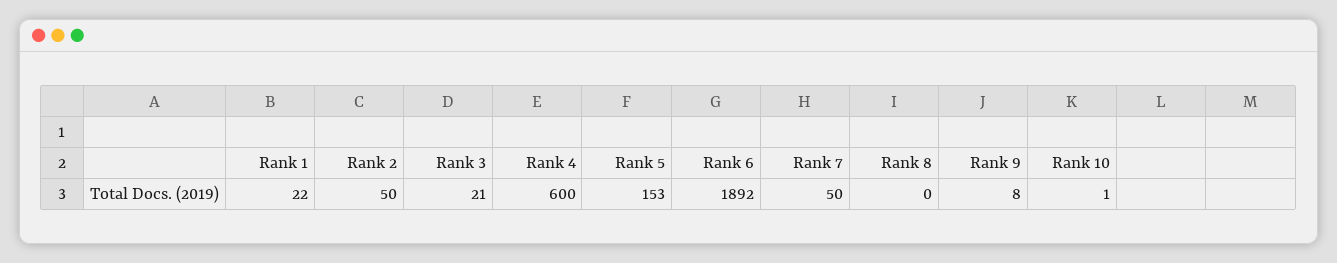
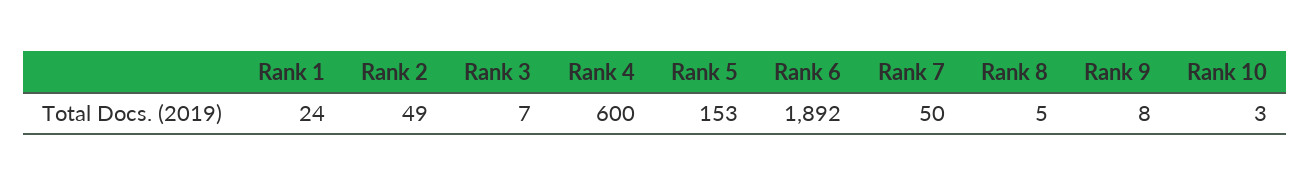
Rank 1: 22 -> 24
Rank 2: 50 -> 49
Rank 3: 21 -> 7
Rank 8: 0 -> 5
Rank 10: 1 -> 3

